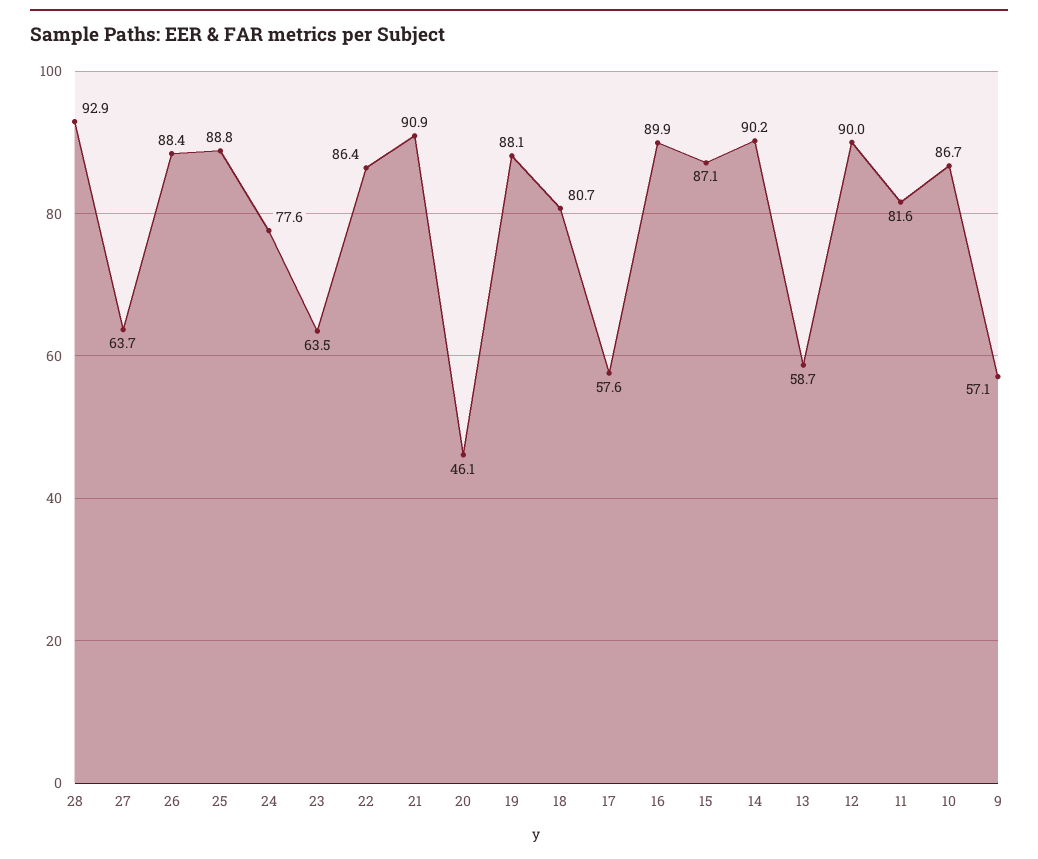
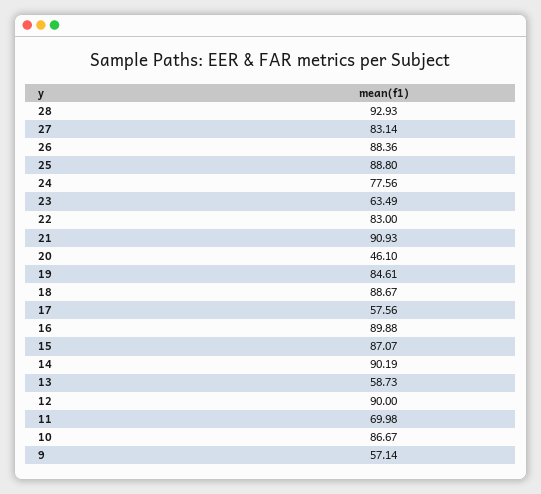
27: 63.7 -> 83.14
22: 86.4 -> 83
19: 88.1 -> 84.61
18: 80.7 -> 88.67
11: 81.6 -> 69.98

